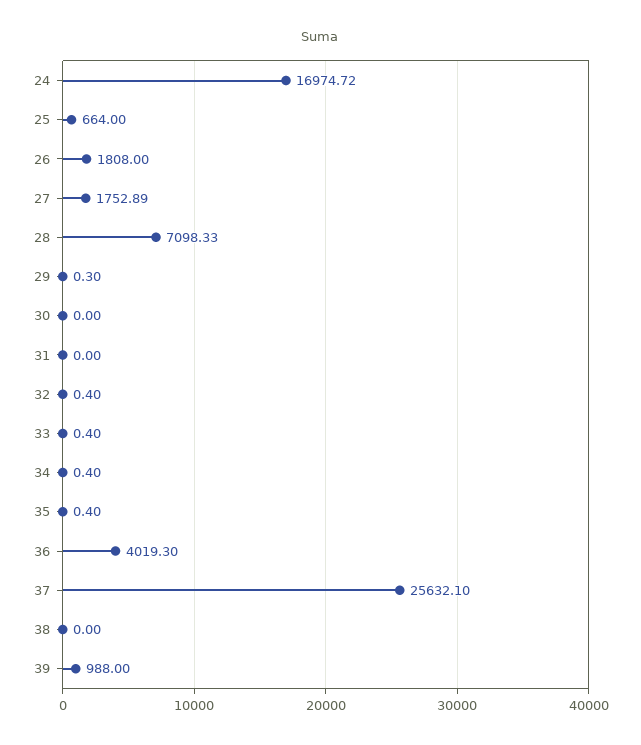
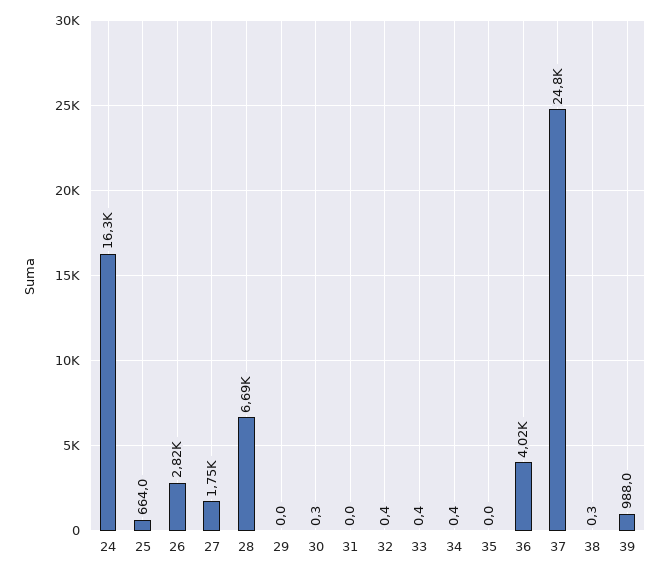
24: 16974.72 -> 16300
26: 1808 -> 2820
28: 7098.33 -> 6690
29: 0.3 -> 0
30: 0 -> 0.3
35: 0.4 -> 0
37: 25632.1 -> 24800
38: 0 -> 0.3

